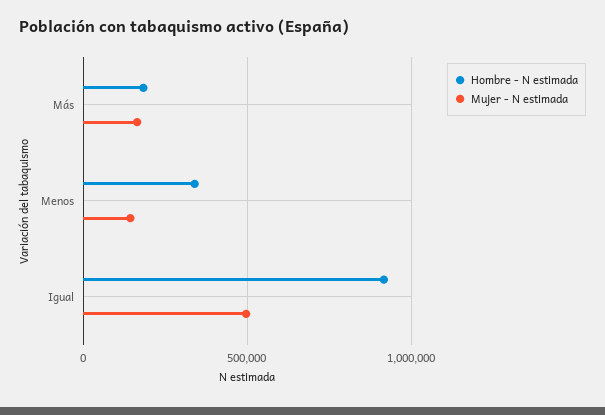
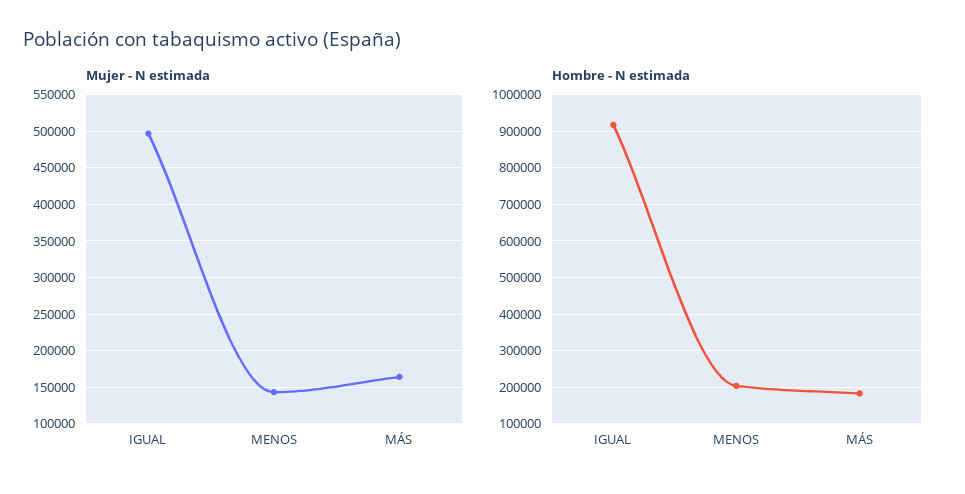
Hombre - N estimada, Menos: 350000 -> 200000

